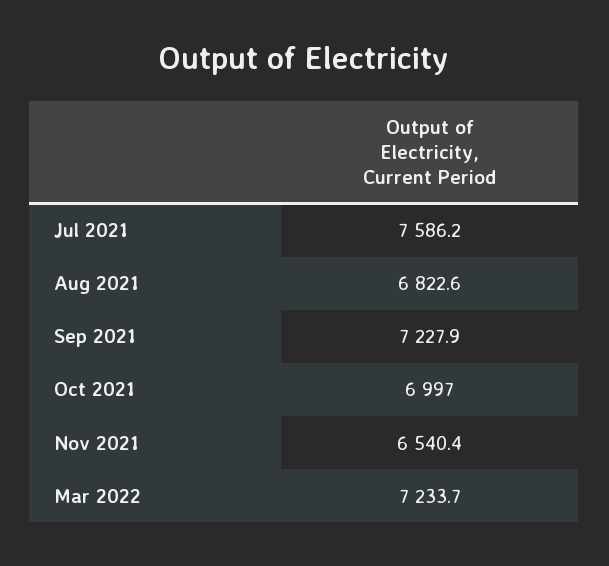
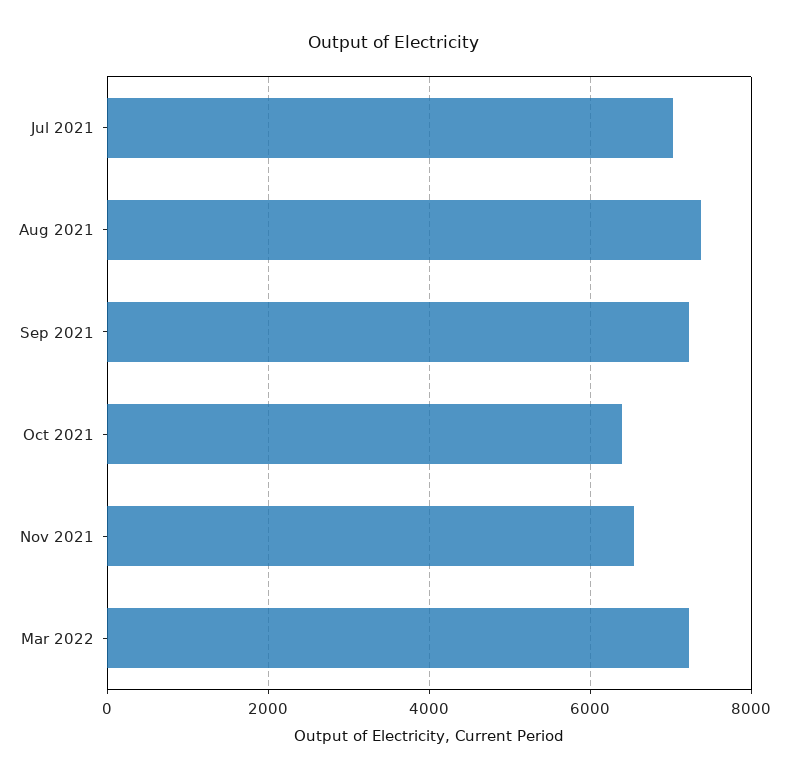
Jul 2021: 7586.2 -> 7000
Aug 2021: 6822.6 -> 7400
Oct 2021: 6997 -> 6400

